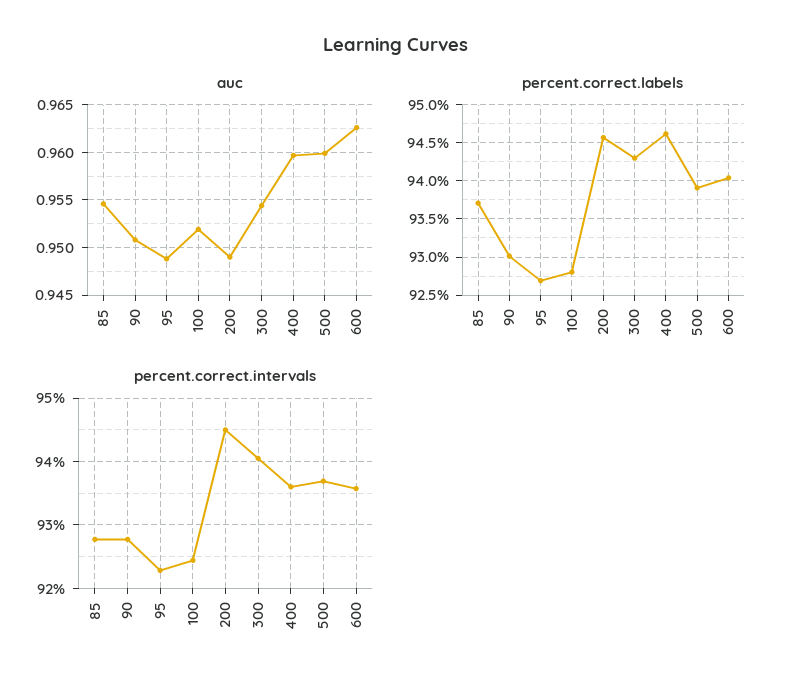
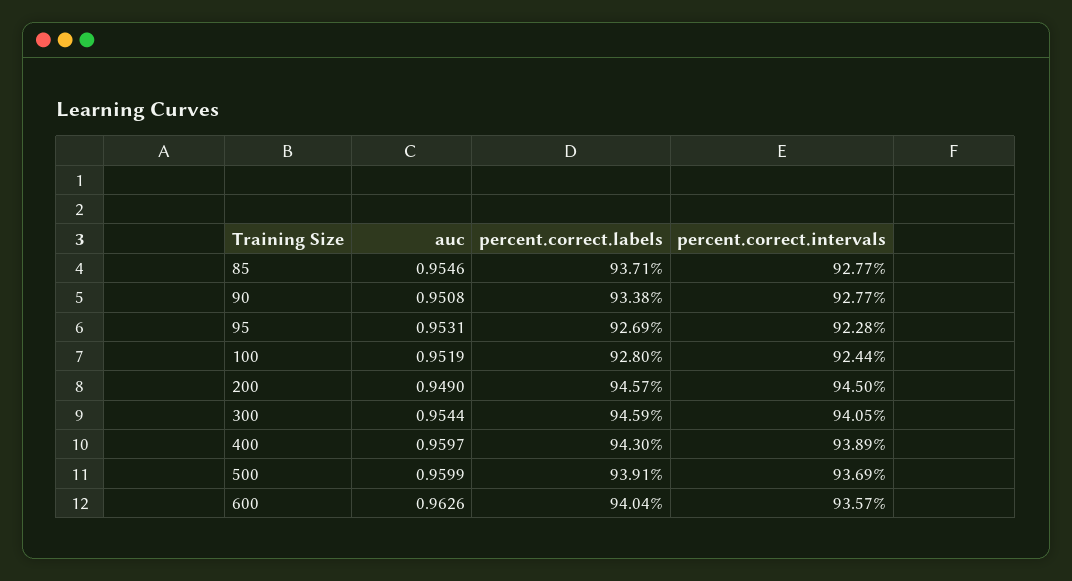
auc, 95: 0.949 -> 0.9531
percent.correct.labels, 90: 93 -> 93.38
percent.correct.labels, 300: 94.3 -> 94.59
percent.correct.labels, 400: 94.6 -> 94.3
percent.correct.intervals, 400: 93.6 -> 93.89

